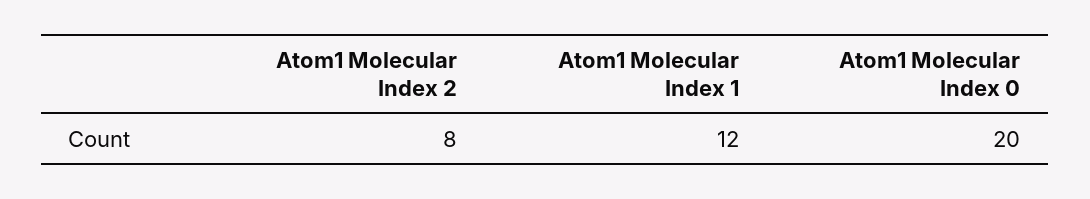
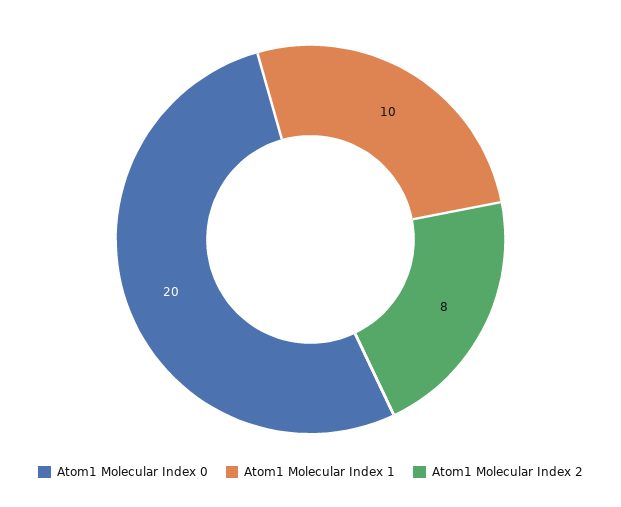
Atom1 Molecular Index 1: 12 -> 10

